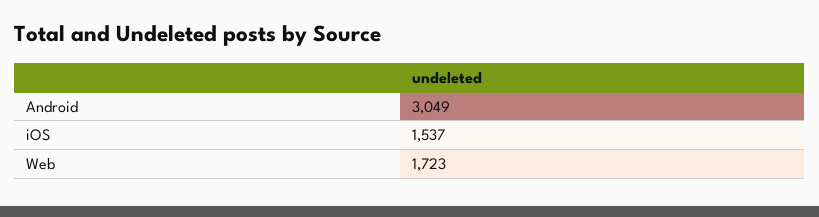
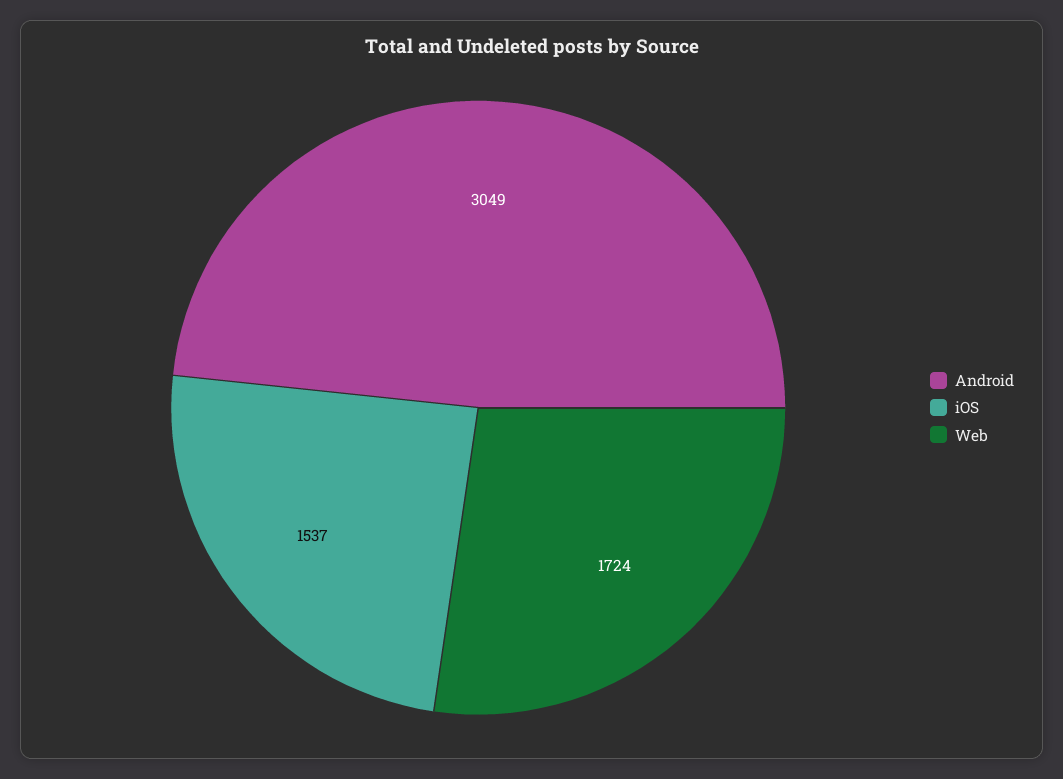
Web: 1723 -> 1724

